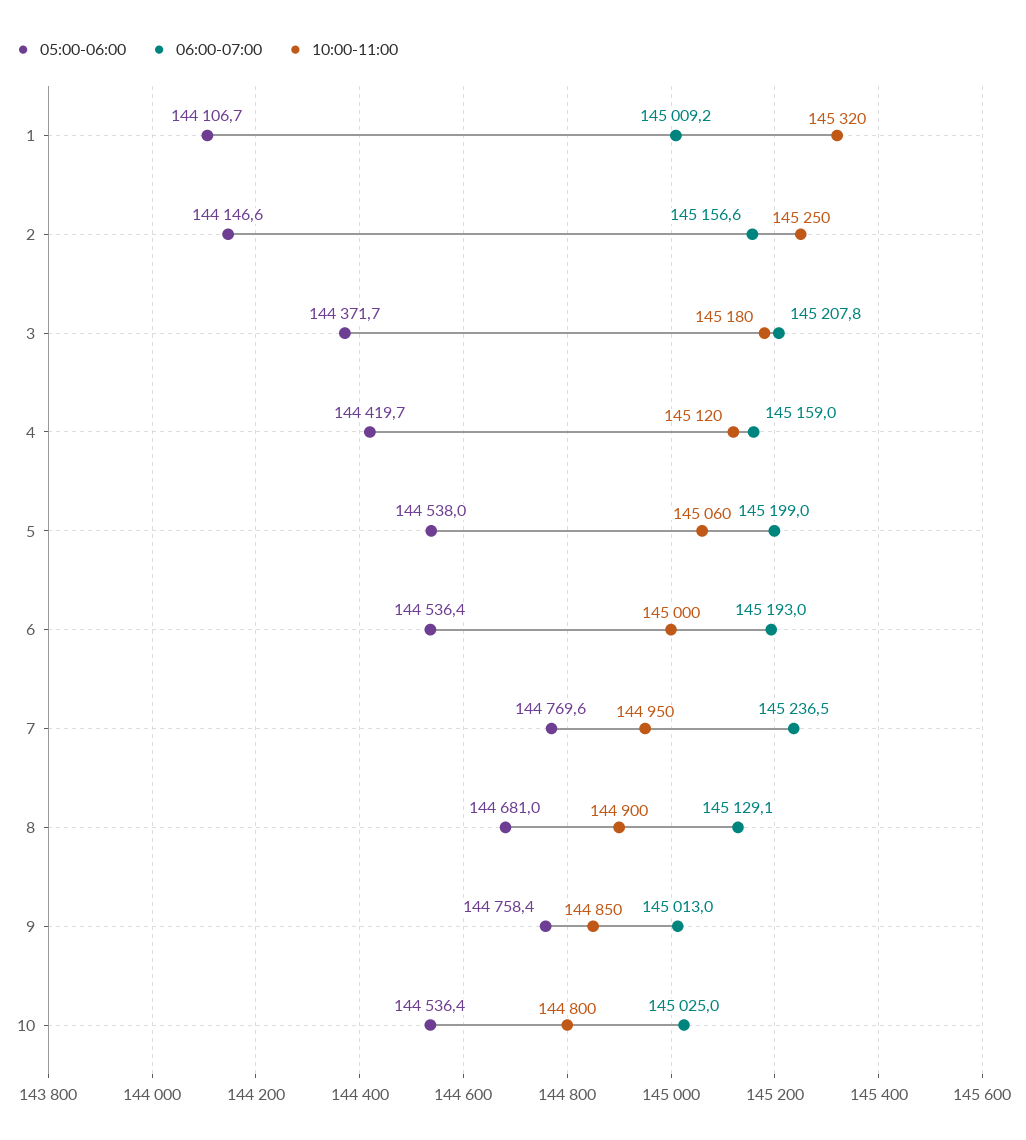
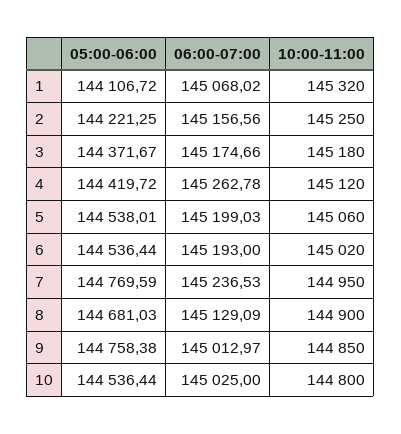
06:00-07:00, 1: 145009.2 -> 145068.02
05:00-06:00, 2: 144146.6 -> 144221.25
06:00-07:00, 3: 145207.8 -> 145174.66
06:00-07:00, 4: 145159 -> 145262.78
10:00-11:00, 6: 145000 -> 145020

